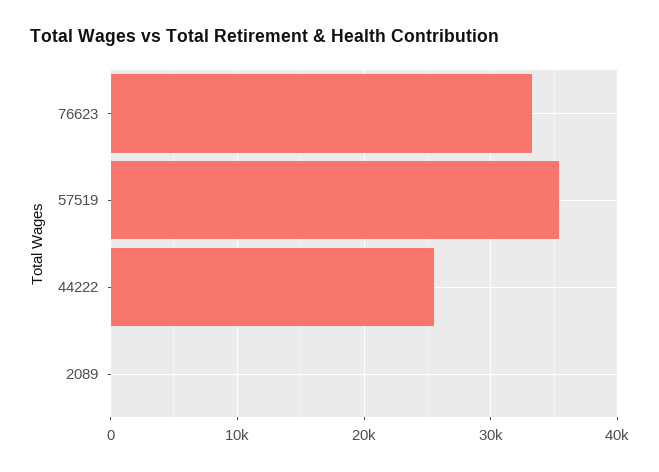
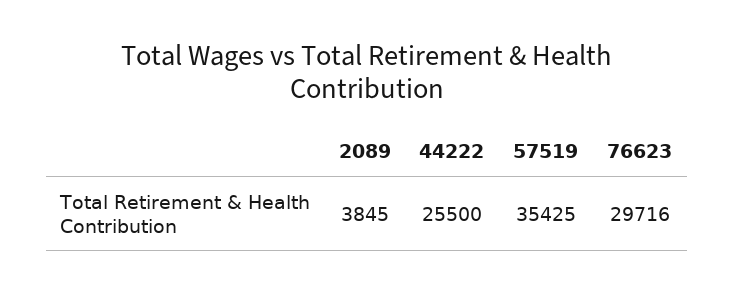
76623: 33000 -> 29716
2089: 0 -> 3845

